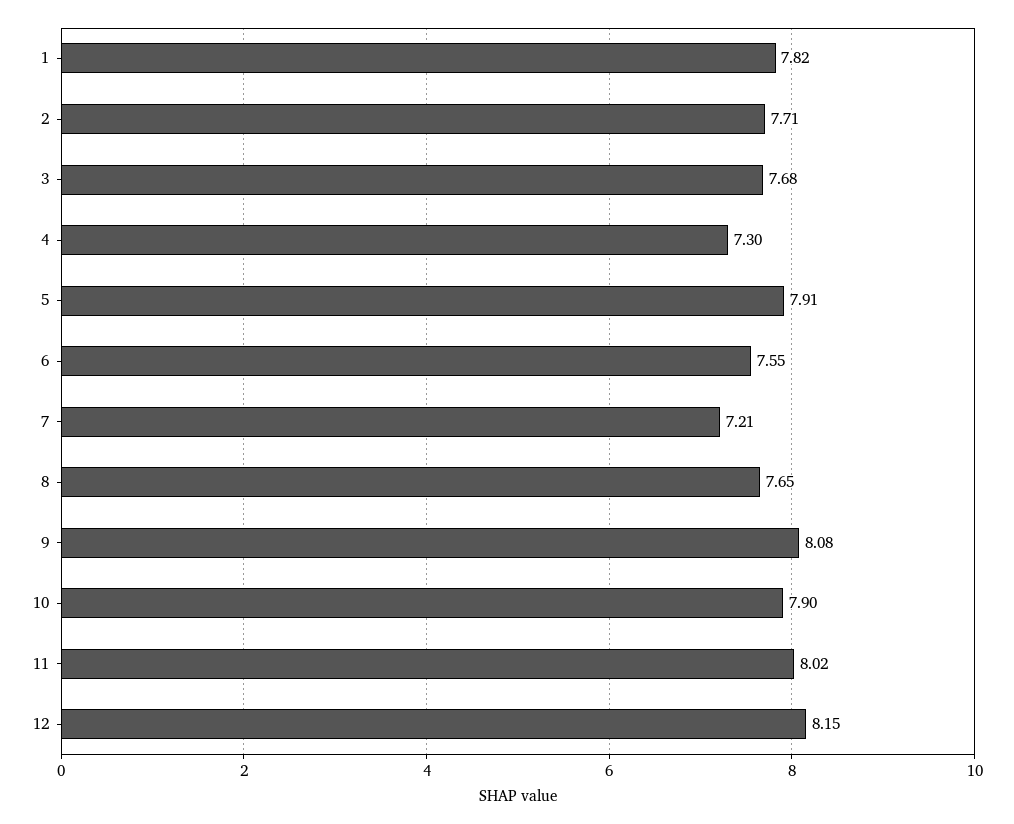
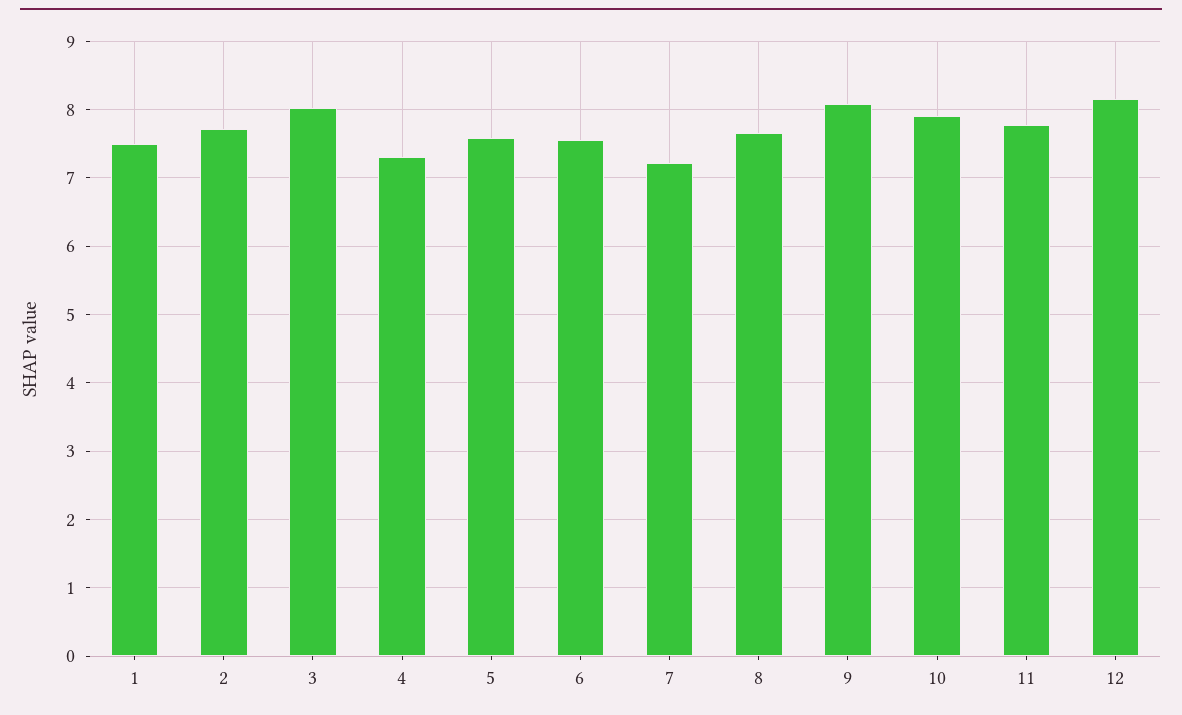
1: 7.82 -> 7.5
3: 7.68 -> 8
5: 7.91 -> 7.6
11: 8.02 -> 7.8

